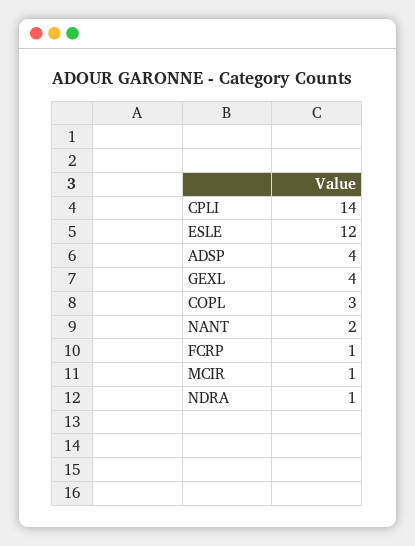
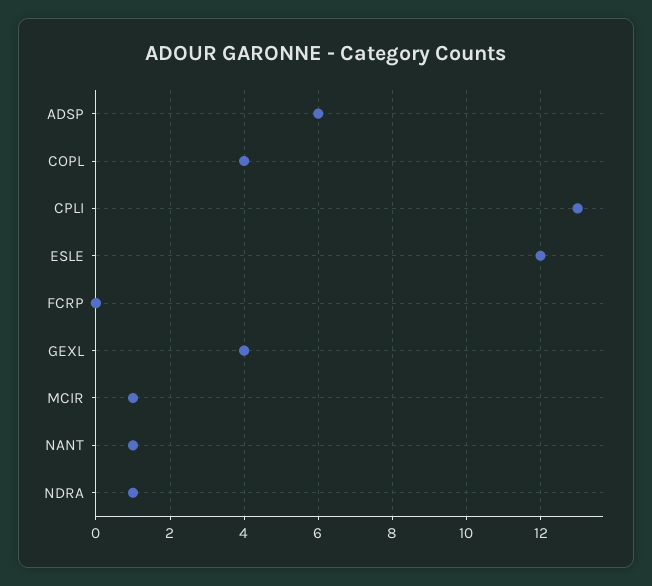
CPLI: 14 -> 13
ADSP: 4 -> 6
COPL: 3 -> 4
NANT: 2 -> 1
FCRP: 1 -> 0

